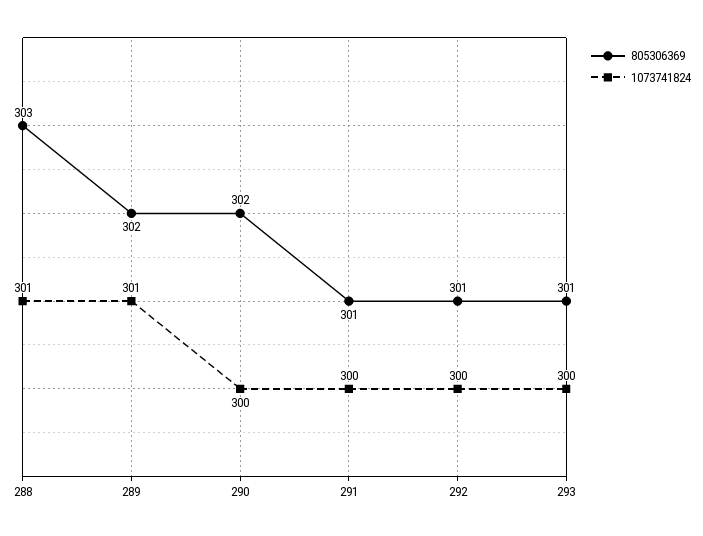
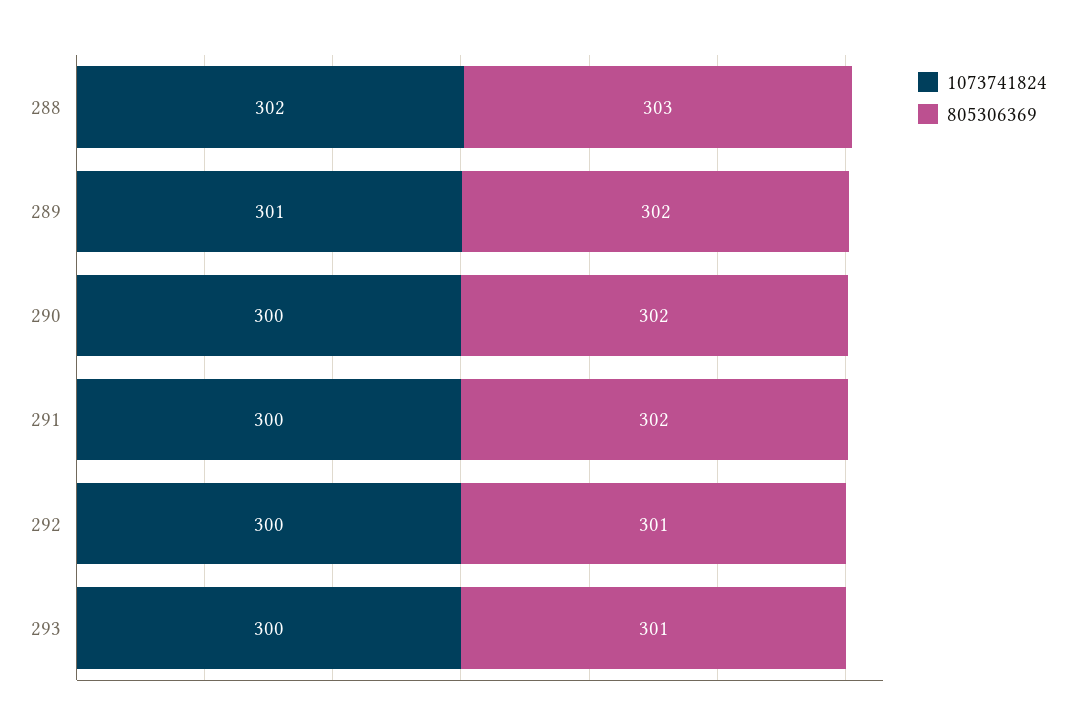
1073741824, 288: 301 -> 302
805306369, 291: 301 -> 302

